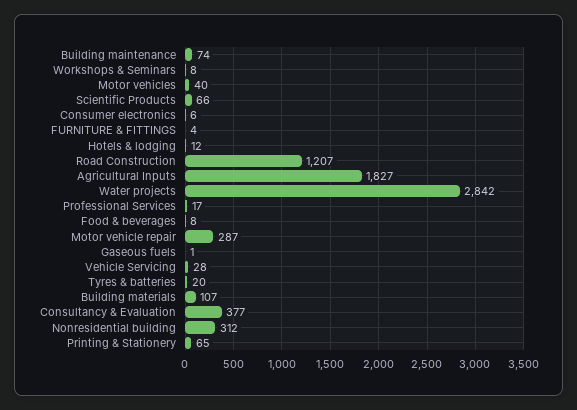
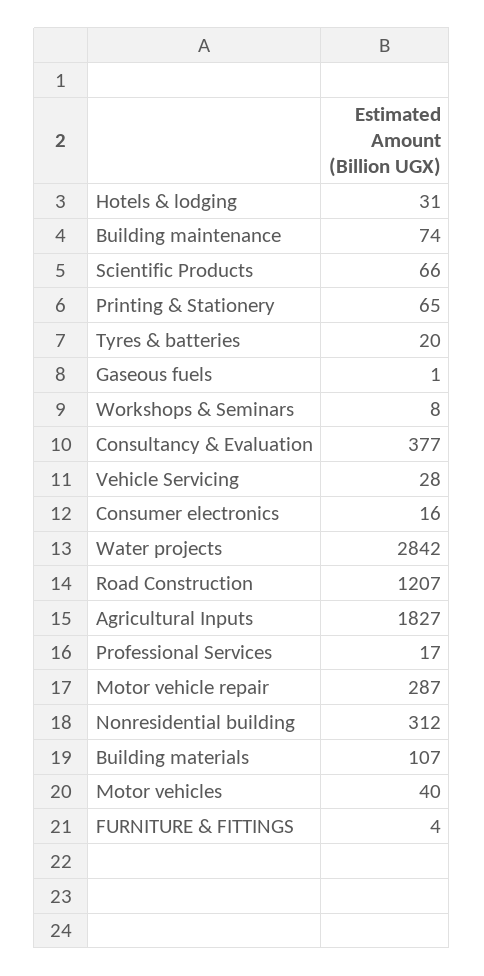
Consumer electronics: 6 -> 16
Hotels & lodging: 12 -> 31
Food & beverages: 8 -> none

